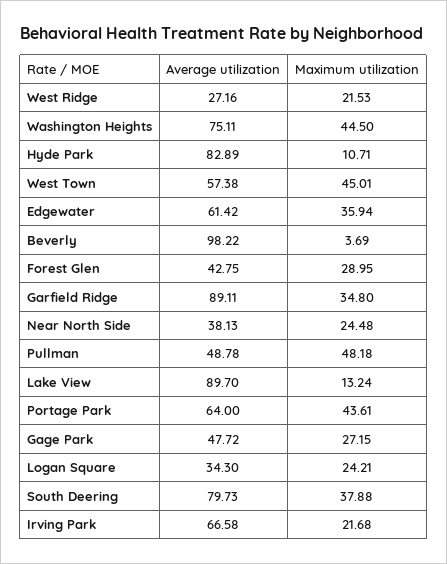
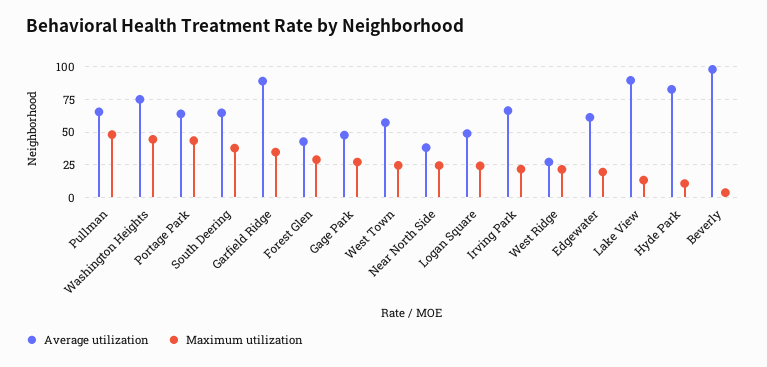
Maximum utilization, West Town: 45.01 -> 25
Maximum utilization, Edgewater: 35.94 -> 20
Average utilization, Pullman: 48.78 -> 65
Average utilization, Logan Square: 34.3 -> 50
Average utilization, South Deering: 79.73 -> 65

